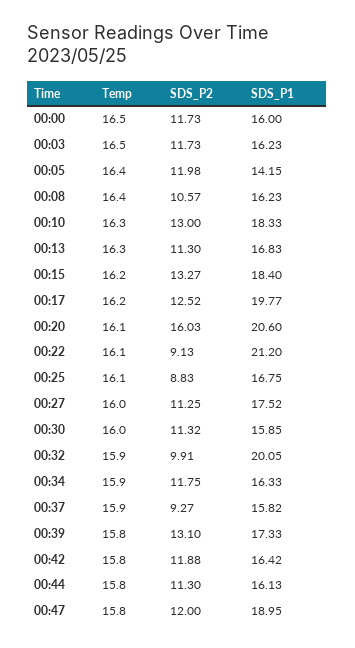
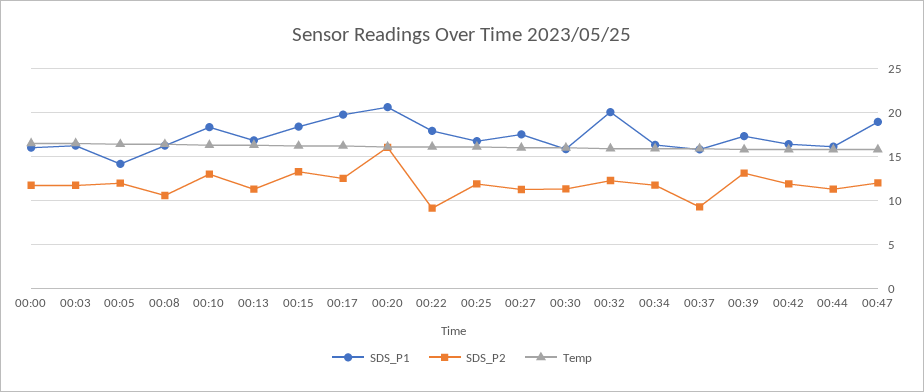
SDS_P1, 00:22: 21.2 -> 18
SDS_P2, 00:25: 8.83 -> 12
SDS_P2, 00:32: 9.91 -> 12

